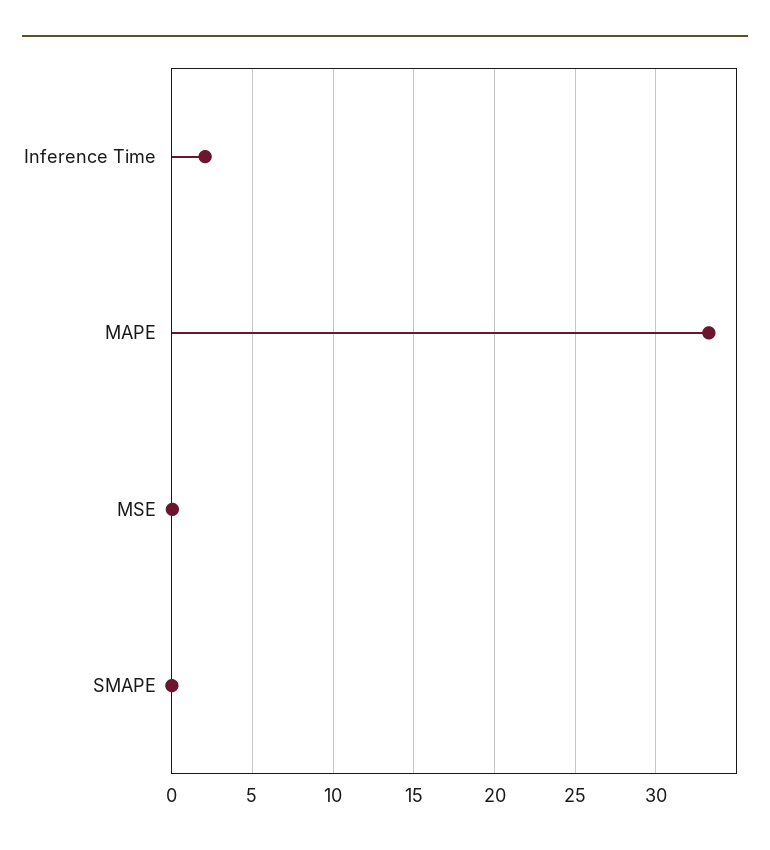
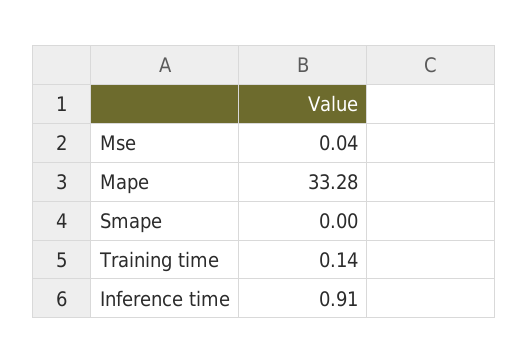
Inference Time: 2 -> 0.91
Training time: none -> 0.14

